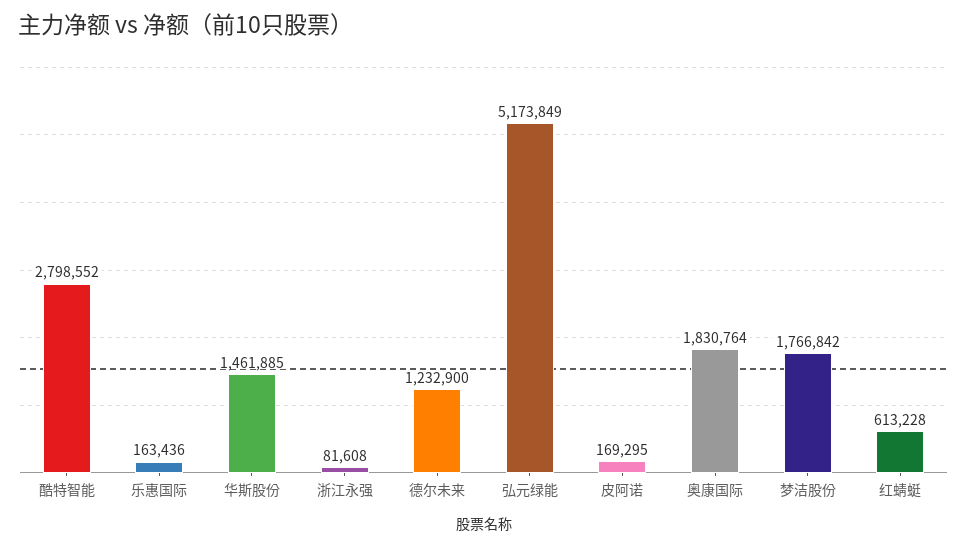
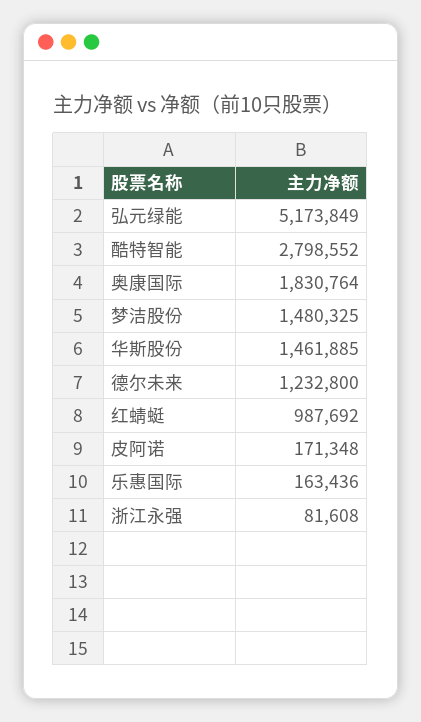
德尔未来: 1232900 -> 1232800
皮阿诺: 169295 -> 171348
梦洁股份: 1766842 -> 1480325
红蜻蜓: 613228 -> 987692

